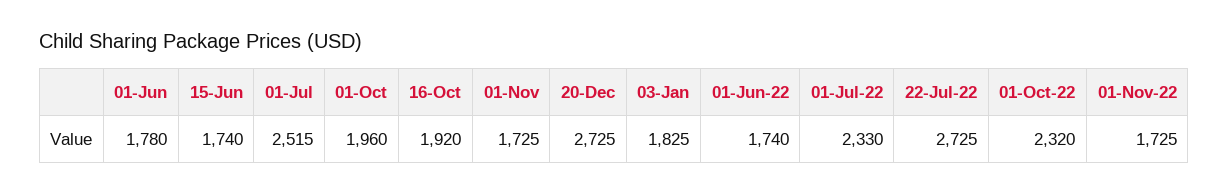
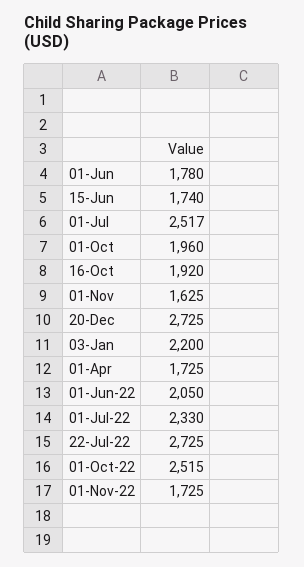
01-Jul: 2515 -> 2517
01-Nov: 1725 -> 1625
03-Jan: 1825 -> 2200
01-Jun-22: 1740 -> 2050
01-Oct-22: 2320 -> 2515
01-Apr: none -> 1725

